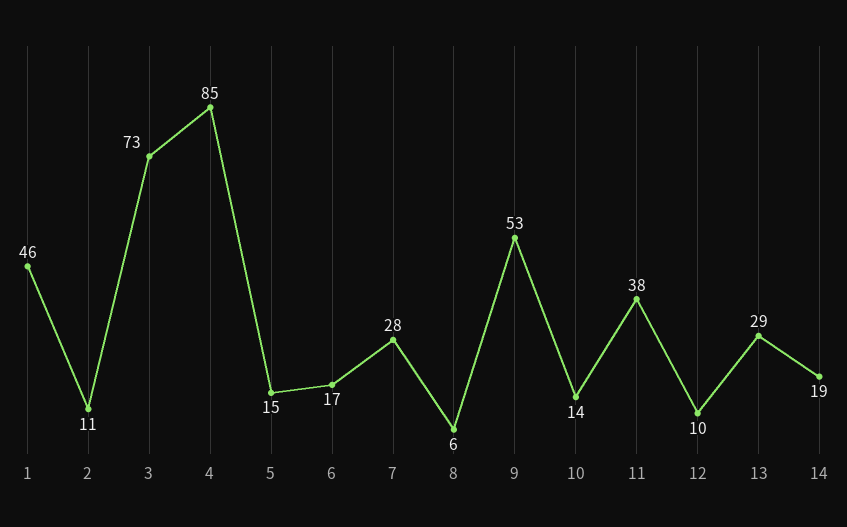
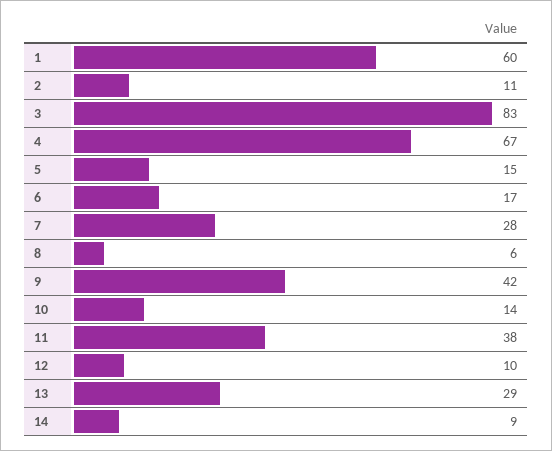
1: 46 -> 60
3: 73 -> 83
4: 85 -> 67
9: 53 -> 42
14: 19 -> 9

